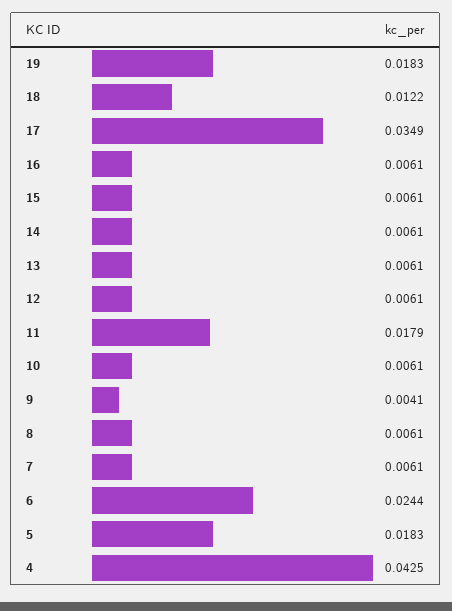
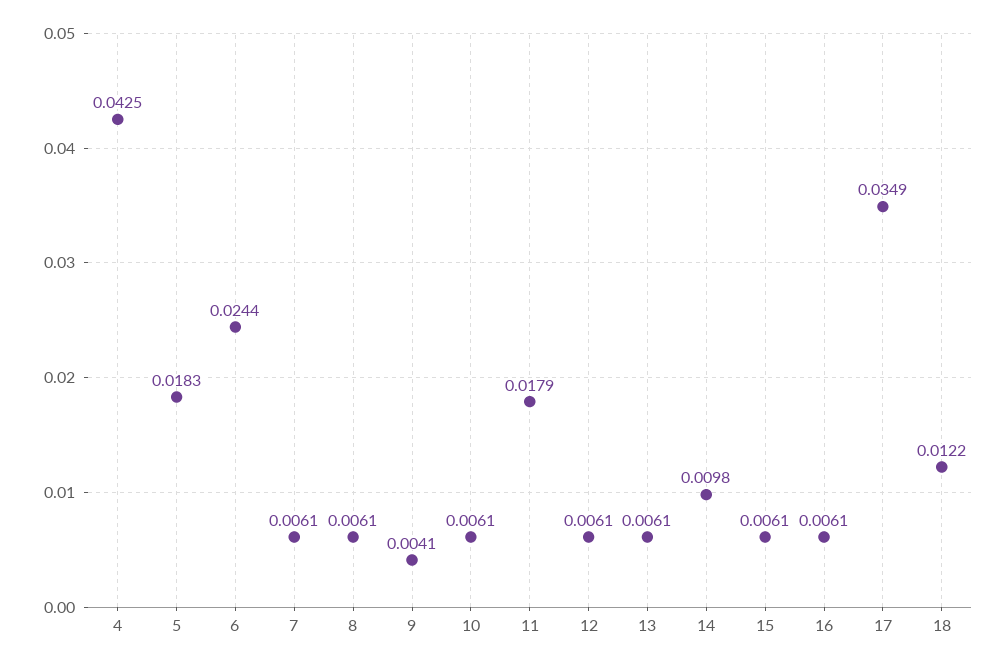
19: 0.0183 -> none
14: 0.0061 -> 0.0098

